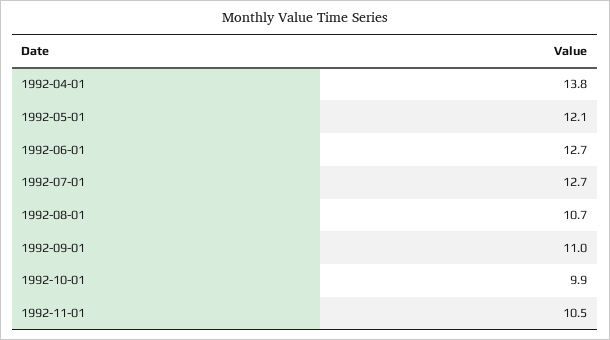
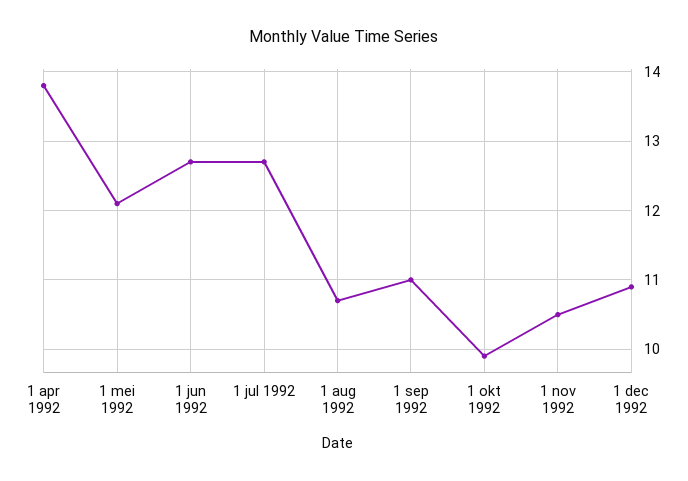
1 dec 1992: none -> 10.9

